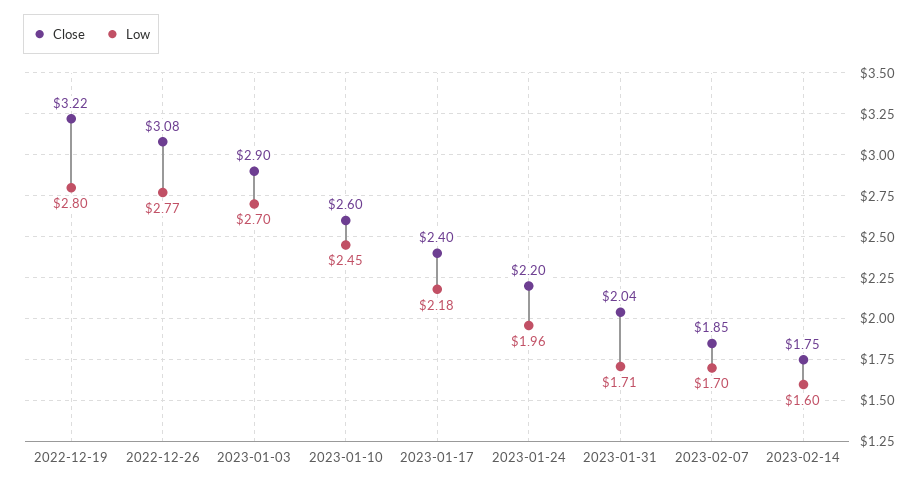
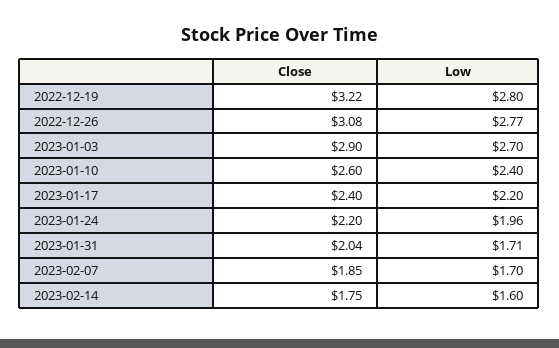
Low, 2023-01-10: 2.45 -> 2.4
Low, 2023-01-17: 2.18 -> 2.2

